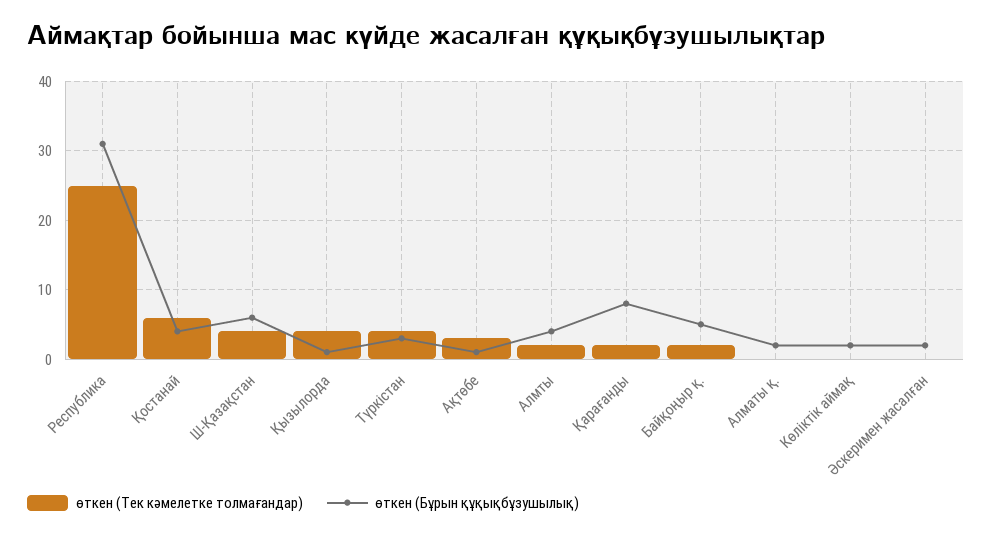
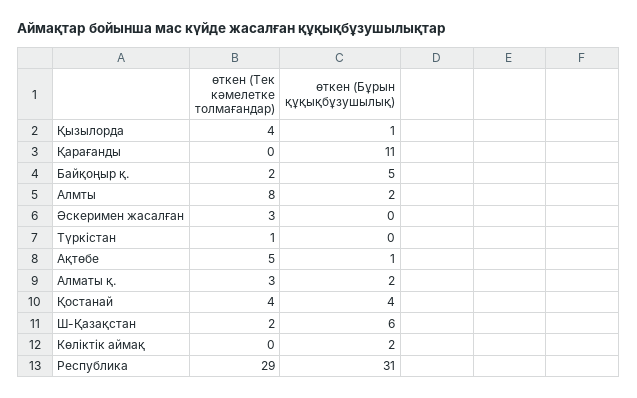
өткен (Тек кәмелетке толмағандар), Республика: 25 -> 29
өткен (Тек кәмелетке толмағандар), Қостанай: 6 -> 4
өткен (Тек кәмелетке толмағандар), Ш-Қазақстан: 4 -> 2
өткен (Тек кәмелетке толмағандар), Түркістан: 4 -> 1
өткен (Бұрын құқықбұзушылық), Түркістан: 3 -> 0
өткен (Тек кәмелетке толмағандар), Ақтөбе: 3 -> 5
өткен (Тек кәмелетке толмағандар), Алмты: 2 -> 8
өткен (Бұрын құқықбұзушылық), Алмты: 4 -> 2
өткен (Тек кәмелетке толмағандар), Қарағанды: 2 -> 0
өткен (Бұрын құқықбұзушылық), Қарағанды: 8 -> 11
өткен (Тек кәмелетке толмағандар), Алматы қ.: 0 -> 3
өткен (Тек кәмелетке толмағандар), Әскеримен жасалған: 0 -> 3
өткен (Бұрын құқықбұзушылық), Әскеримен жасалған: 2 -> 0

